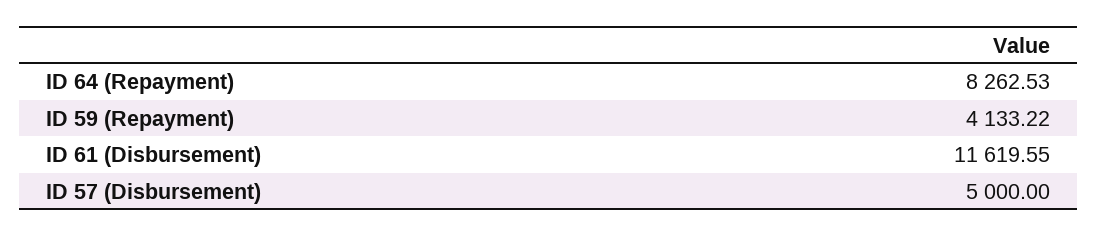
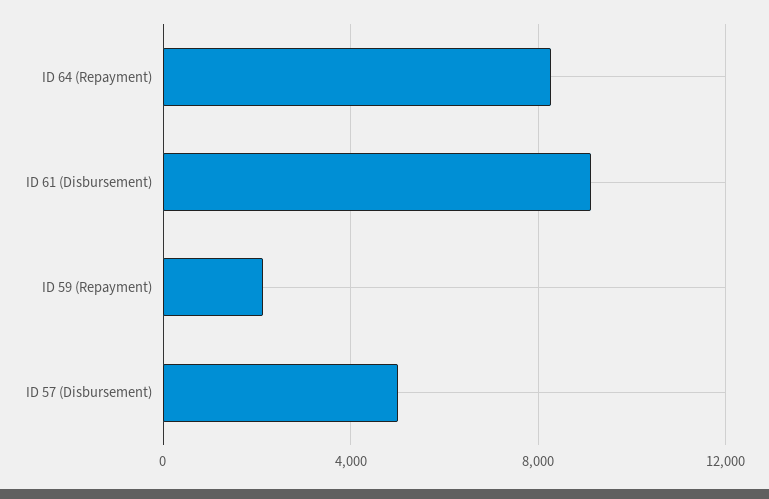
ID 59 (Repayment): 4133.22 -> 2000
ID 61 (Disbursement): 11619.55 -> 9000

